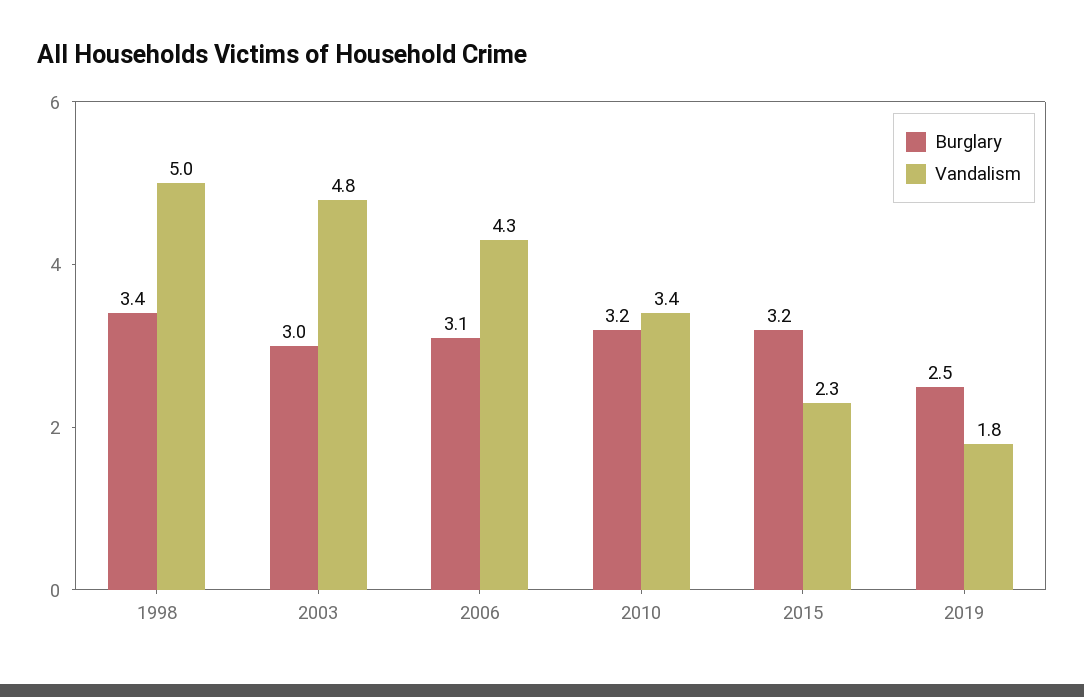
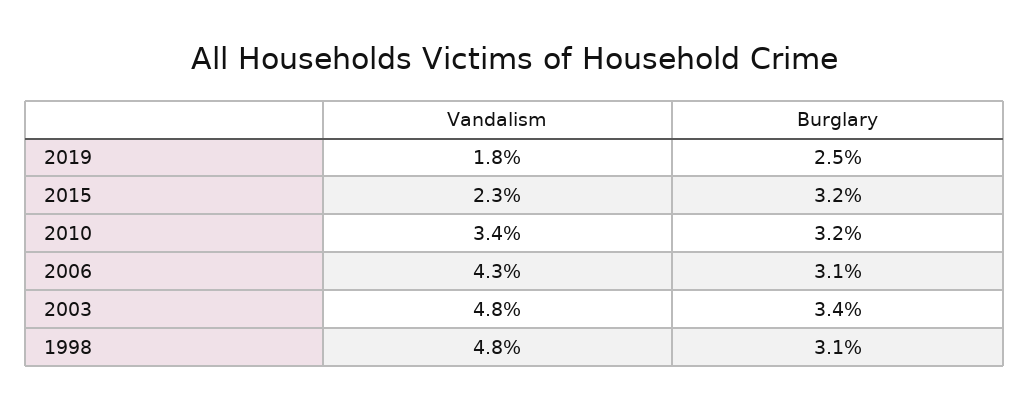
Burglary, 1998: 3.4 -> 3.1
Vandalism, 1998: 5 -> 4.8
Burglary, 2003: 3 -> 3.4

